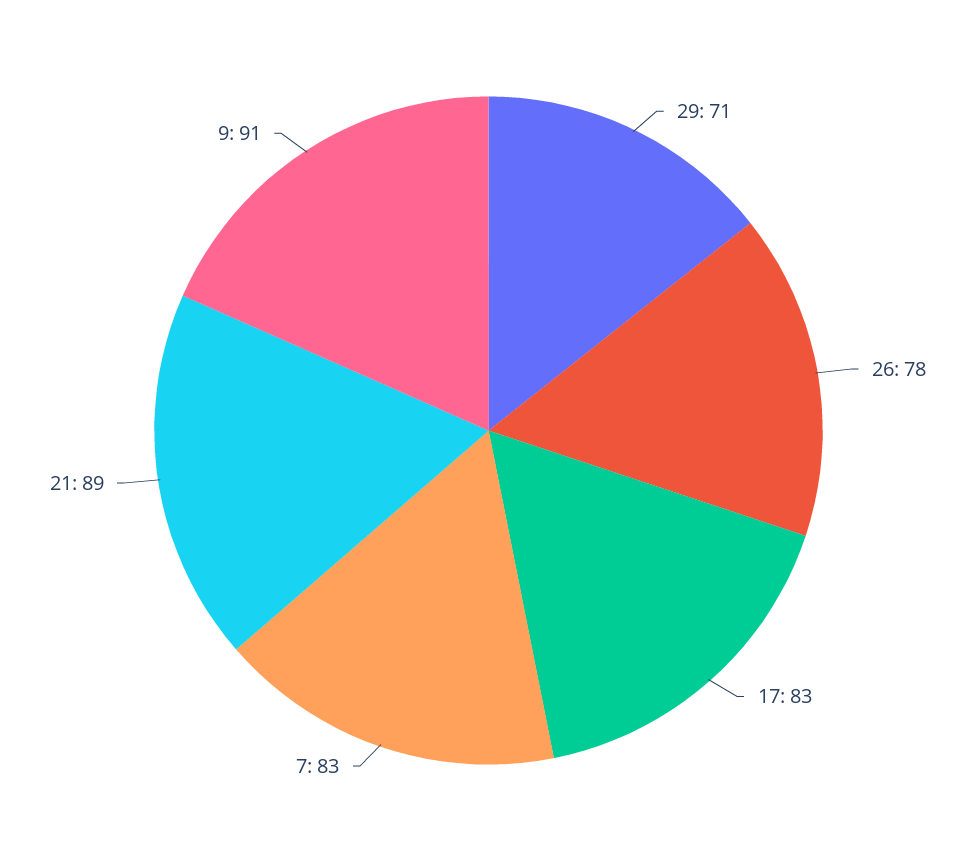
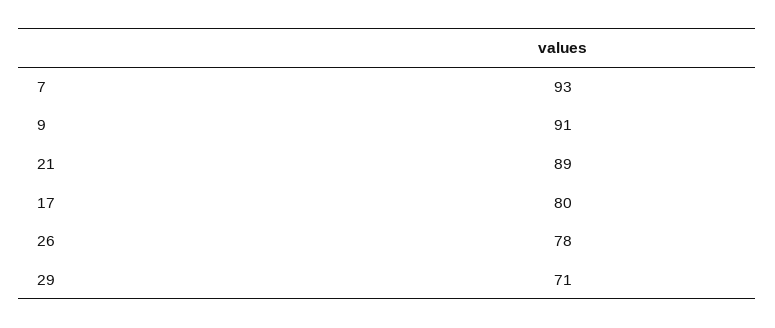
17: 83 -> 80
7: 83 -> 93

